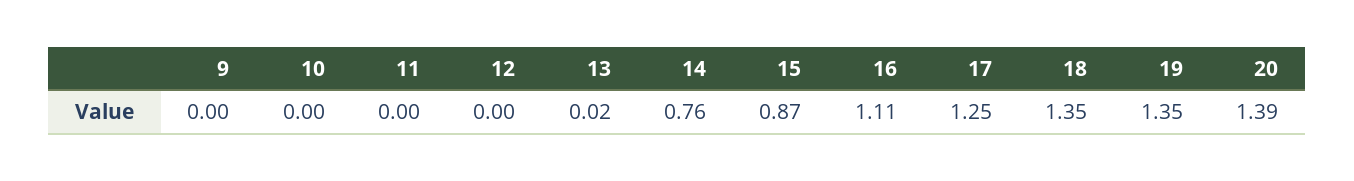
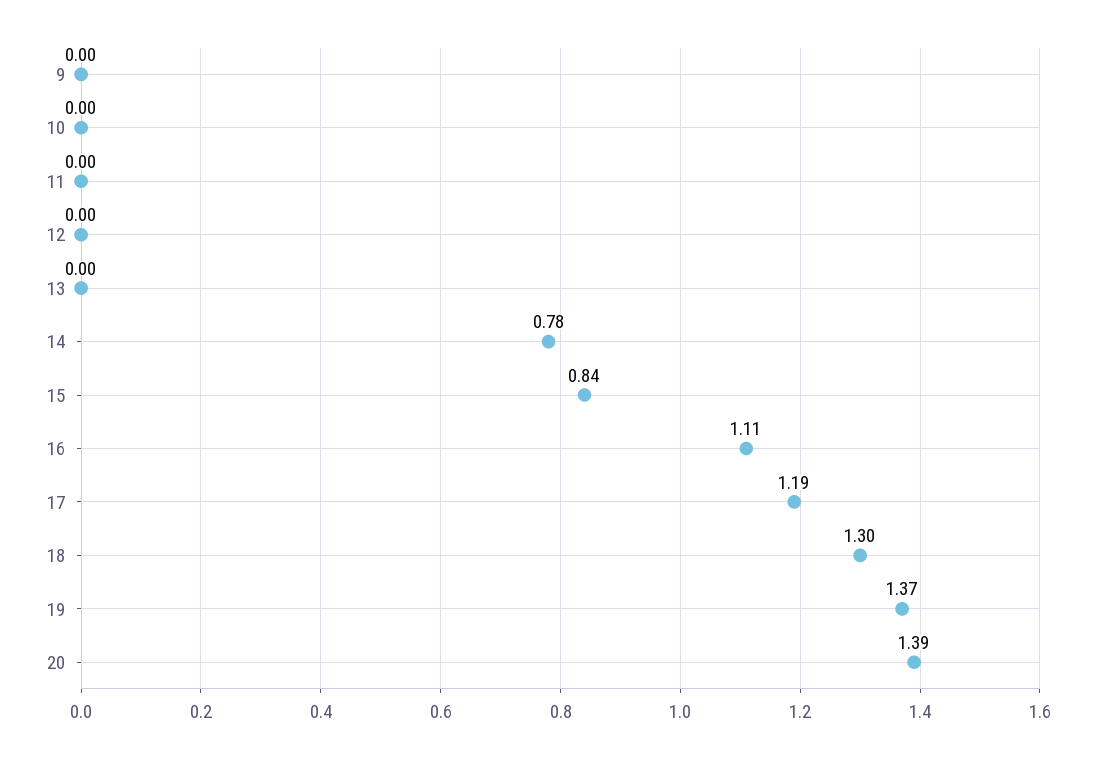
13: 0.02 -> 0
14: 0.76 -> 0.78
15: 0.87 -> 0.84
17: 1.25 -> 1.19
18: 1.35 -> 1.3
19: 1.35 -> 1.37

